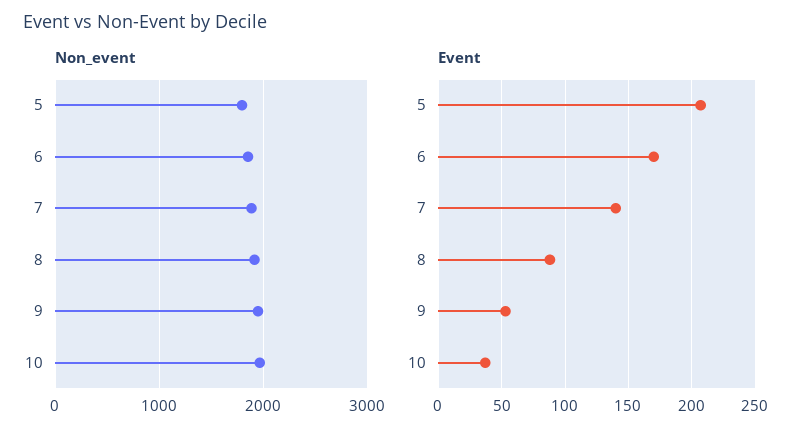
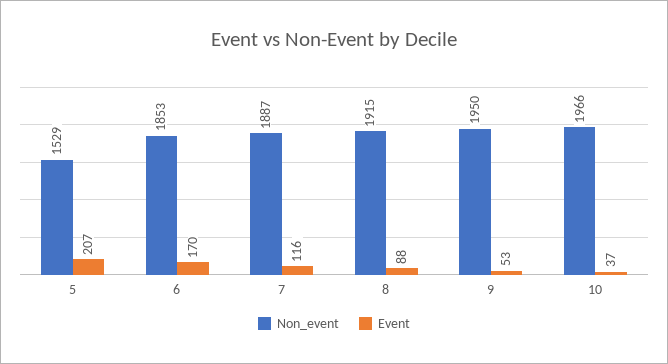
Non_event, 5: 1800 -> 1529
Event, 7: 140 -> 116

